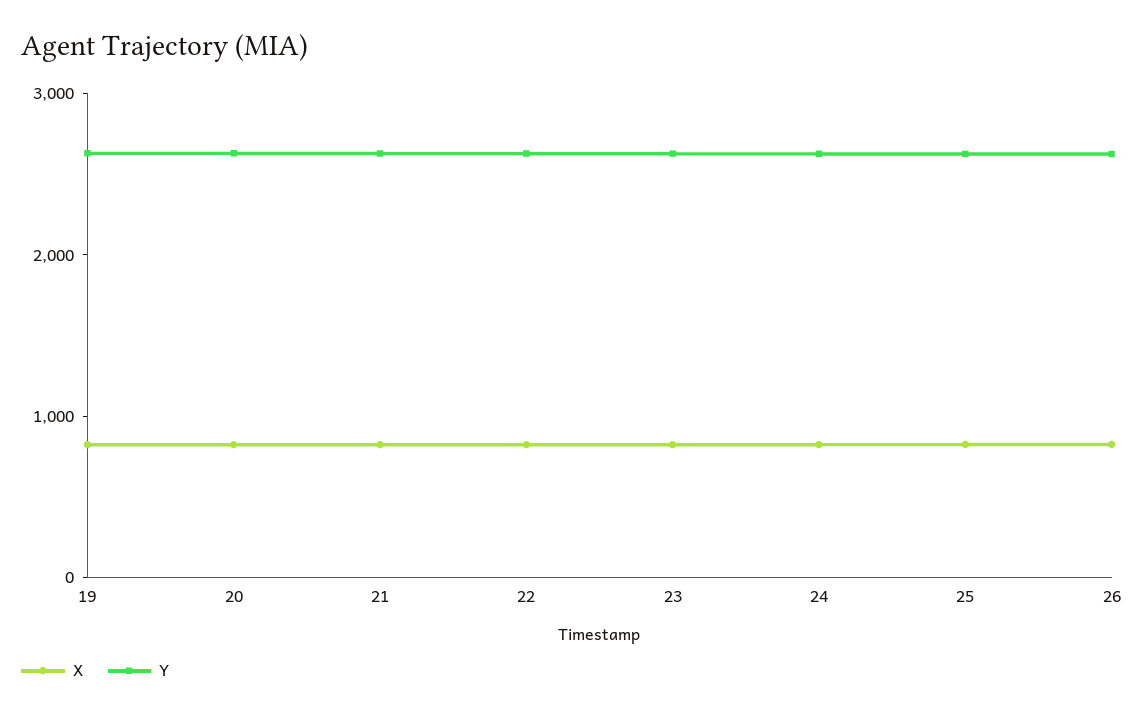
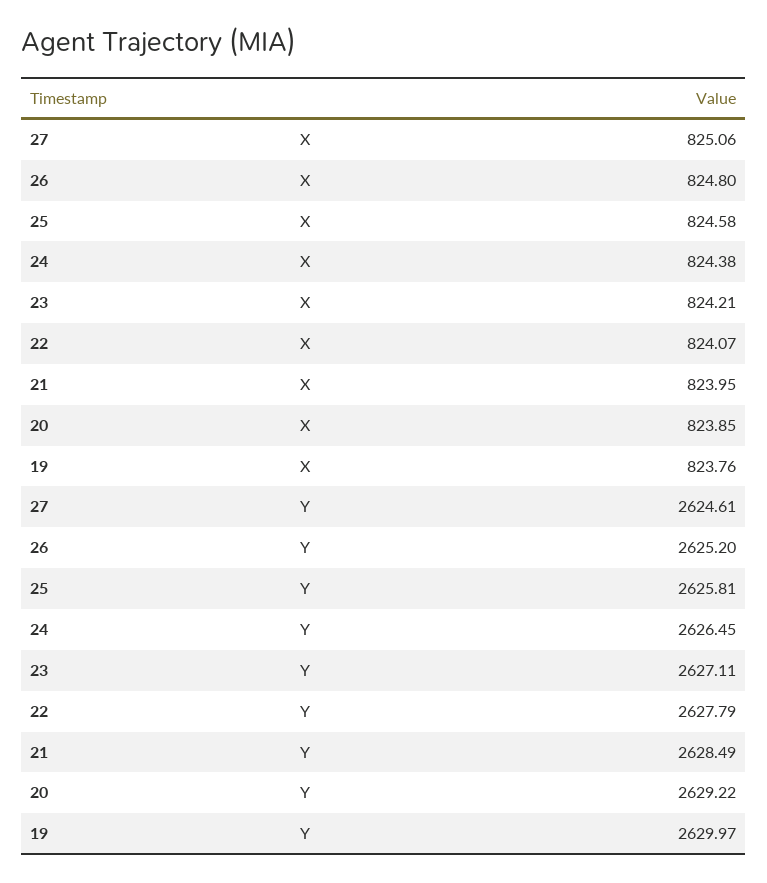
X, 27: none -> 825.06
Y, 27: none -> 2624.61

